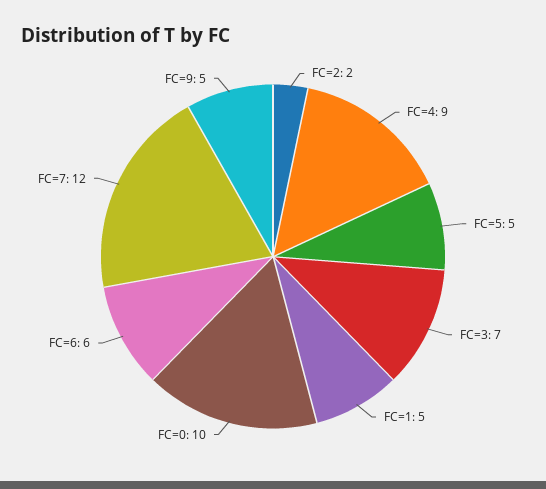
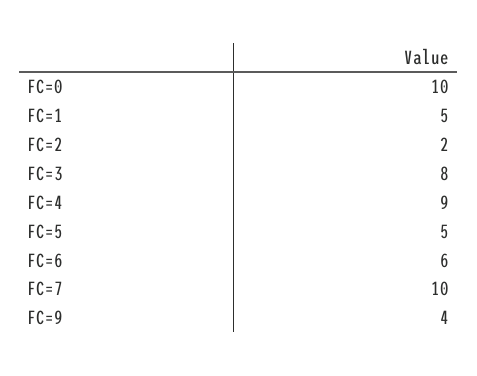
FC=3: 7 -> 8
FC=7: 12 -> 10
FC=9: 5 -> 4

